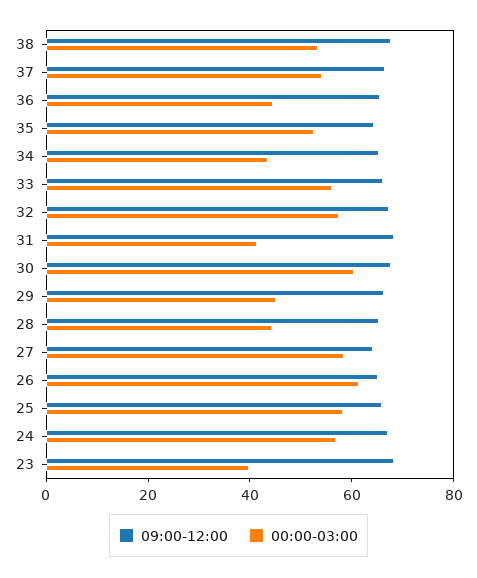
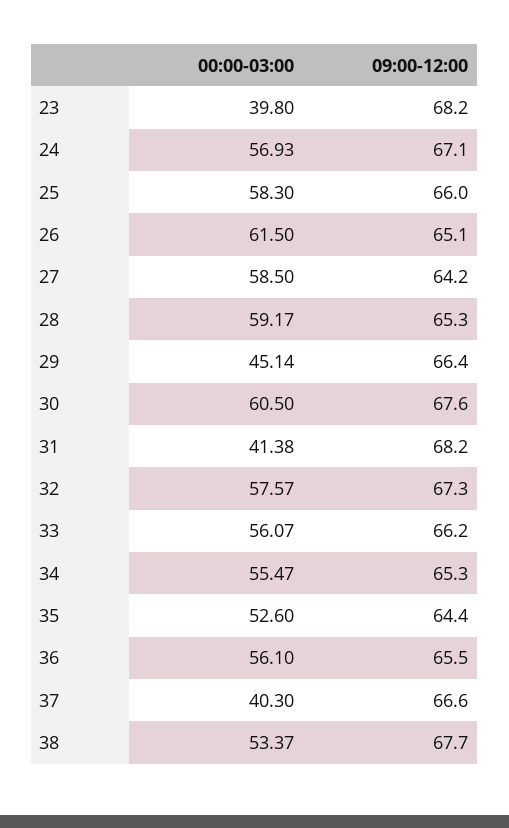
00:00-03:00, 37: 55 -> 40.3
00:00-03:00, 36: 45 -> 56.1
00:00-03:00, 34: 45 -> 55.47
00:00-03:00, 28: 45 -> 59.17

